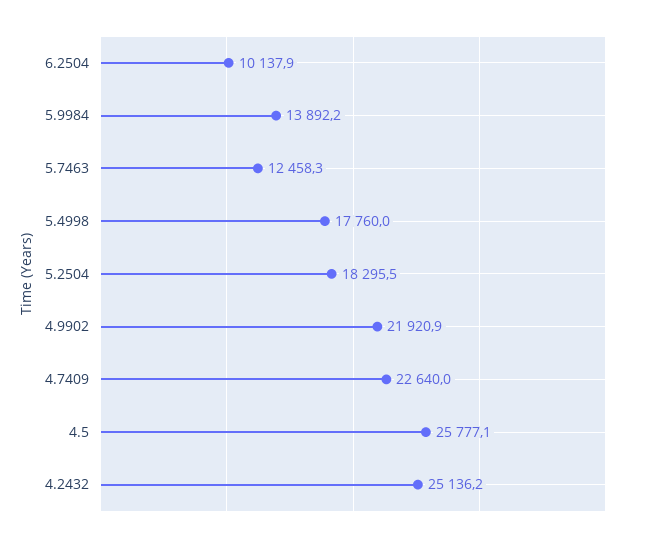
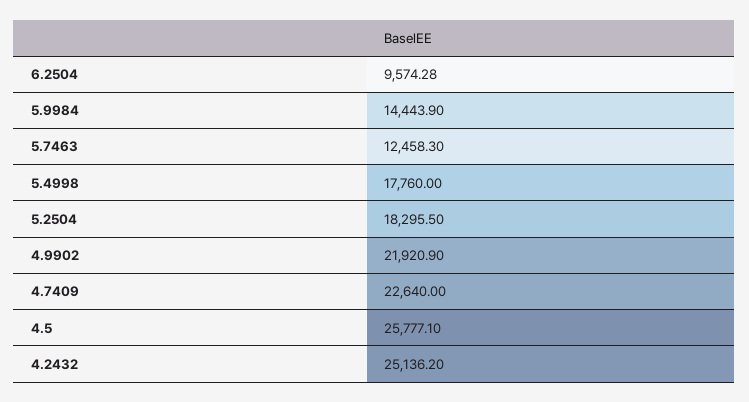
6.2504: 10137.9 -> 9574.28
5.9984: 13892.2 -> 14443.9

